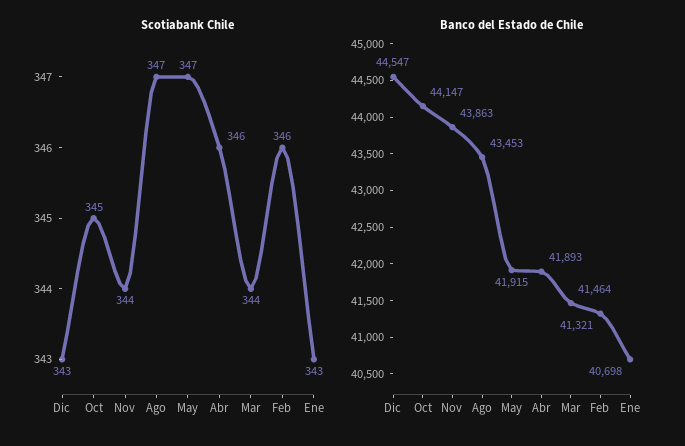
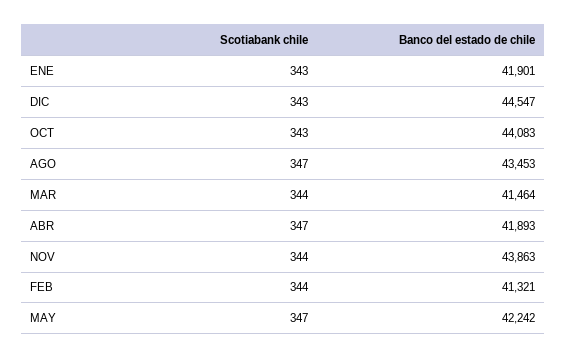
Scotiabank Chile, Oct: 345 -> 343
Scotiabank Chile, Abr: 346 -> 347
Scotiabank Chile, Feb: 346 -> 344
Banco del Estado de Chile, Oct: 44147 -> 44083
Banco del Estado de Chile, May: 41915 -> 42242
Banco del Estado de Chile, Ene: 40698 -> 41901

